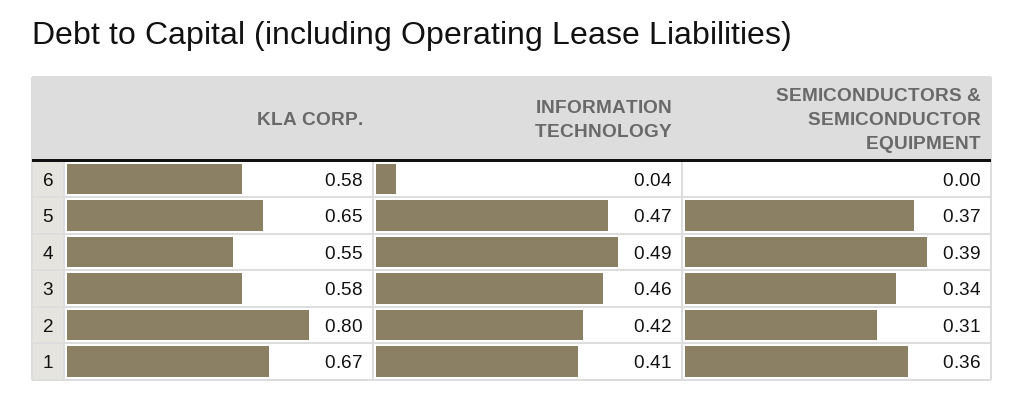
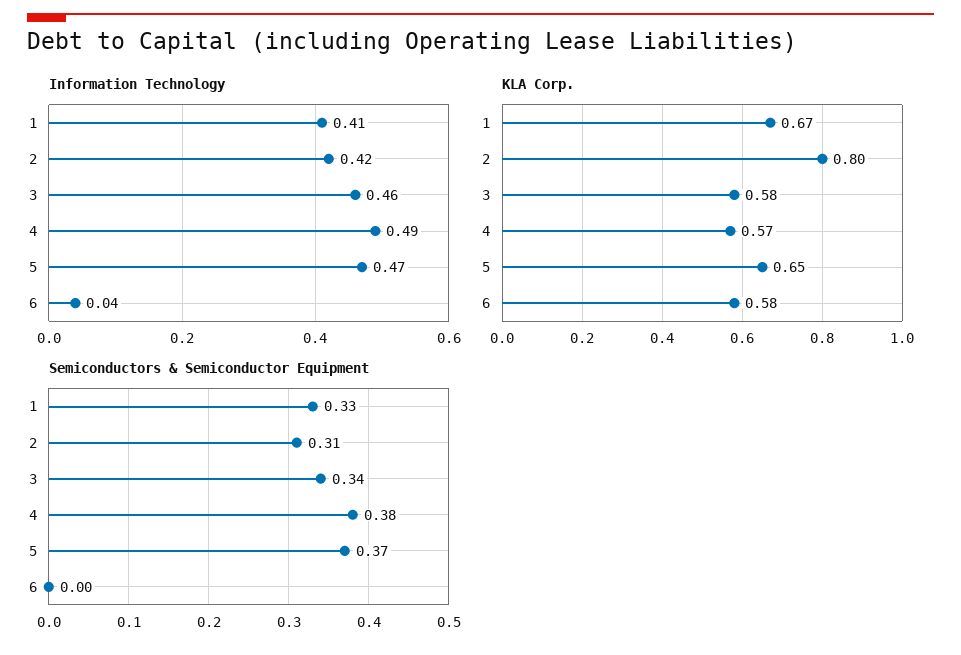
KLA CORP., 4: 0.55 -> 0.57
SEMICONDUCTORS & SEMICONDUCTOR EQUIPMENT, 4: 0.39 -> 0.38
SEMICONDUCTORS & SEMICONDUCTOR EQUIPMENT, 1: 0.36 -> 0.33

